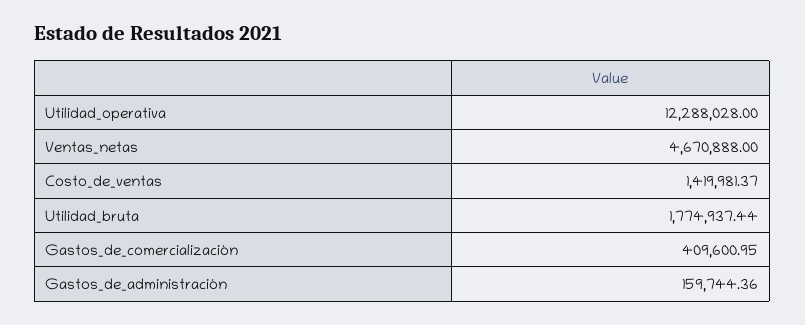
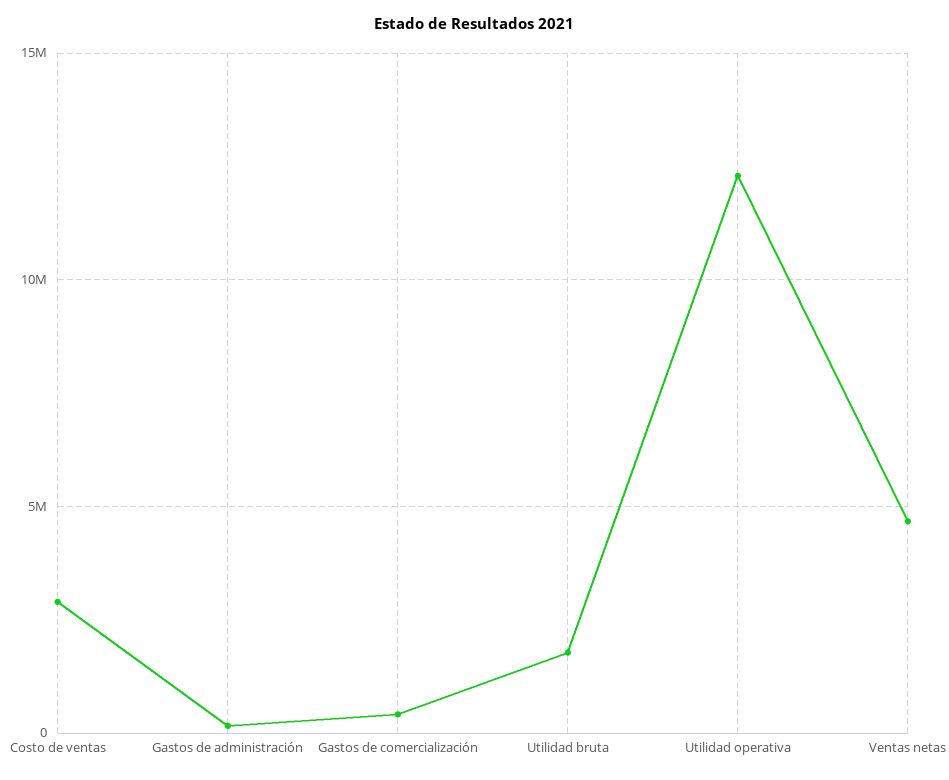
Costo_de_ventas: 1419981.37 -> 3000000

